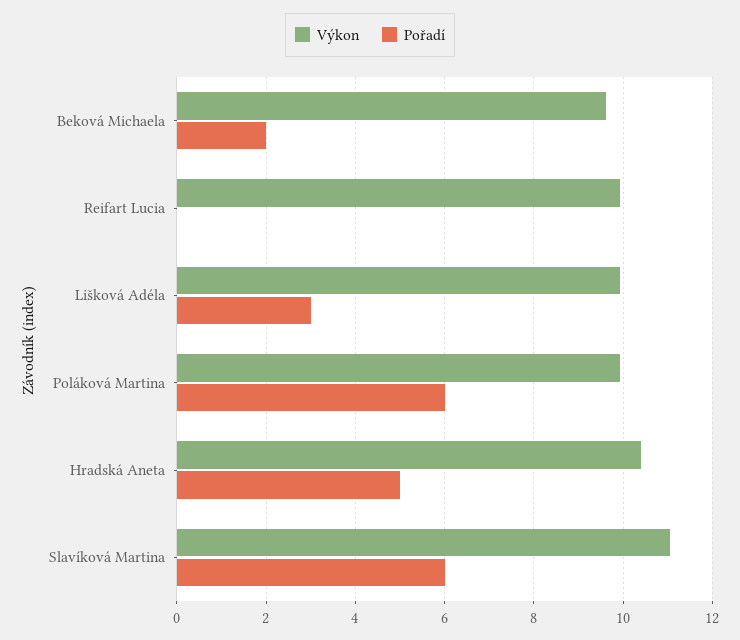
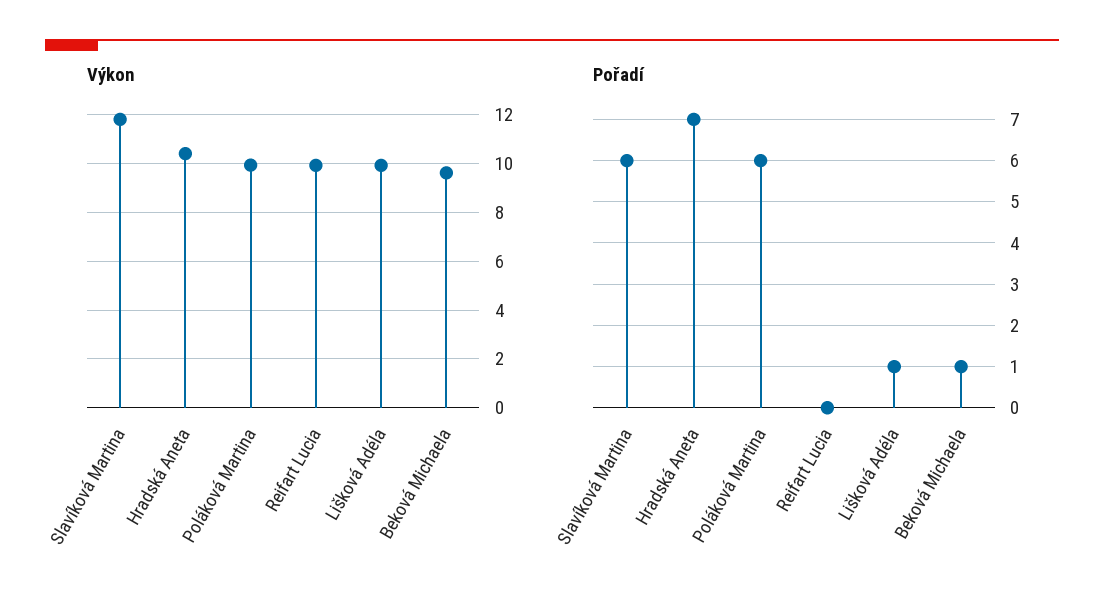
Pořadí, Beková Michaela: 2 -> 1
Pořadí, Lišková Adéla: 3 -> 1
Pořadí, Hradská Aneta: 5 -> 7
Výkon, Slavíková Martina: 11 -> 11.75

